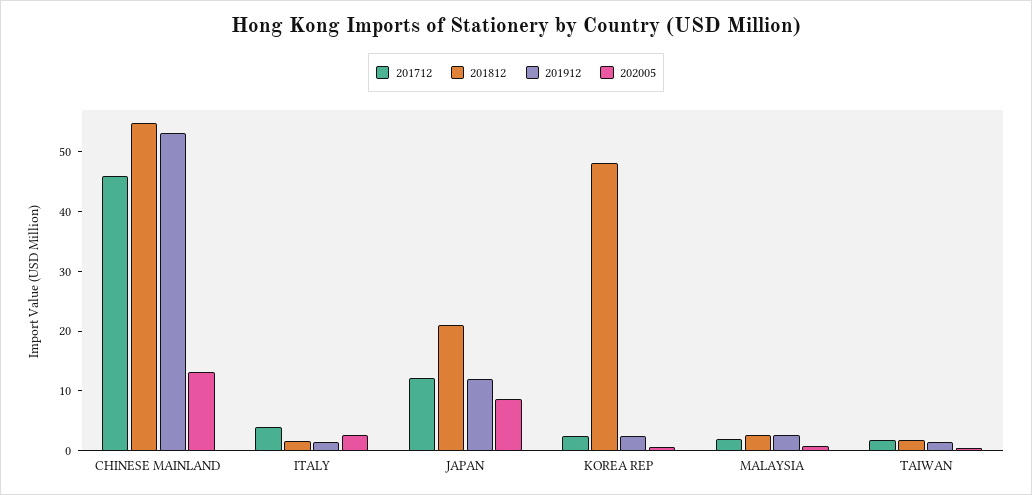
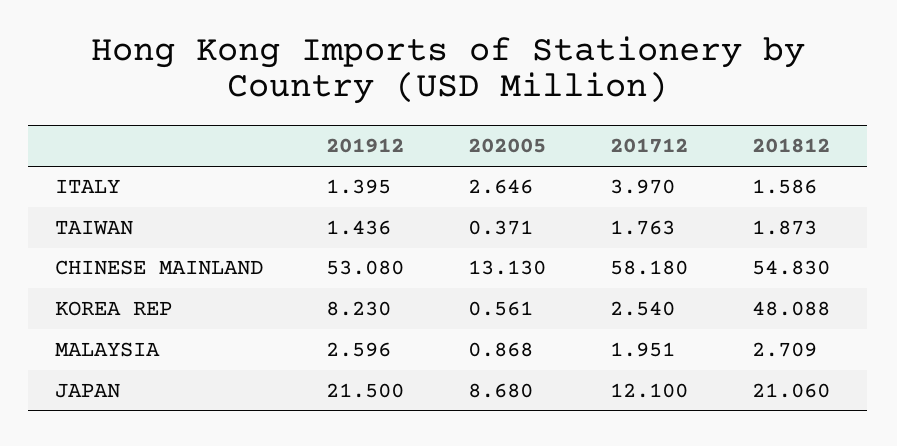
201712, CHINESE MAINLAND: 46 -> 58.18
201912, JAPAN: 12 -> 21.5
201912, KOREA REP: 2 -> 8.23

